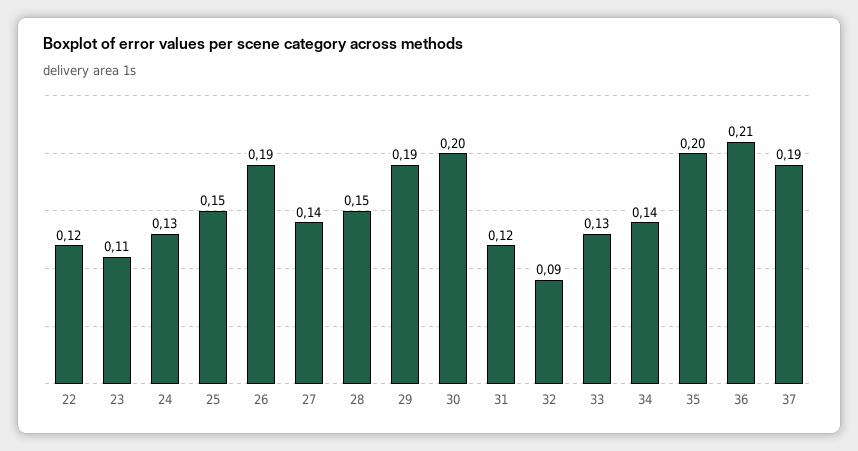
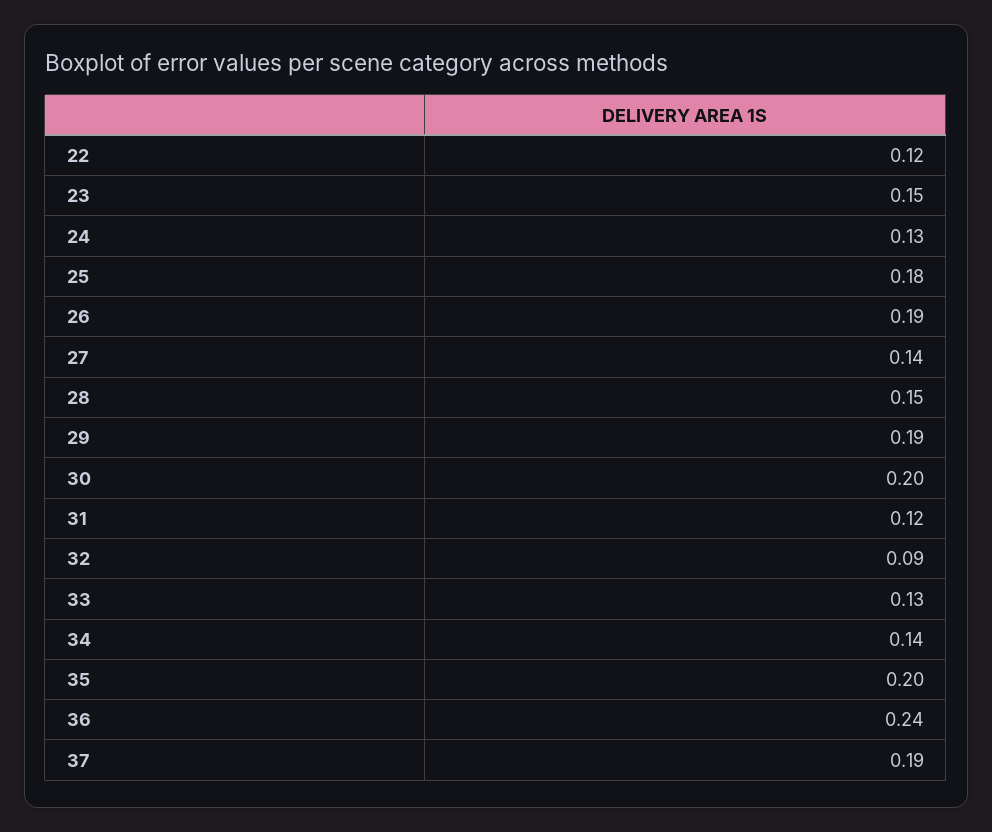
23: 0.11 -> 0.15
25: 0.15 -> 0.18
36: 0.21 -> 0.24

